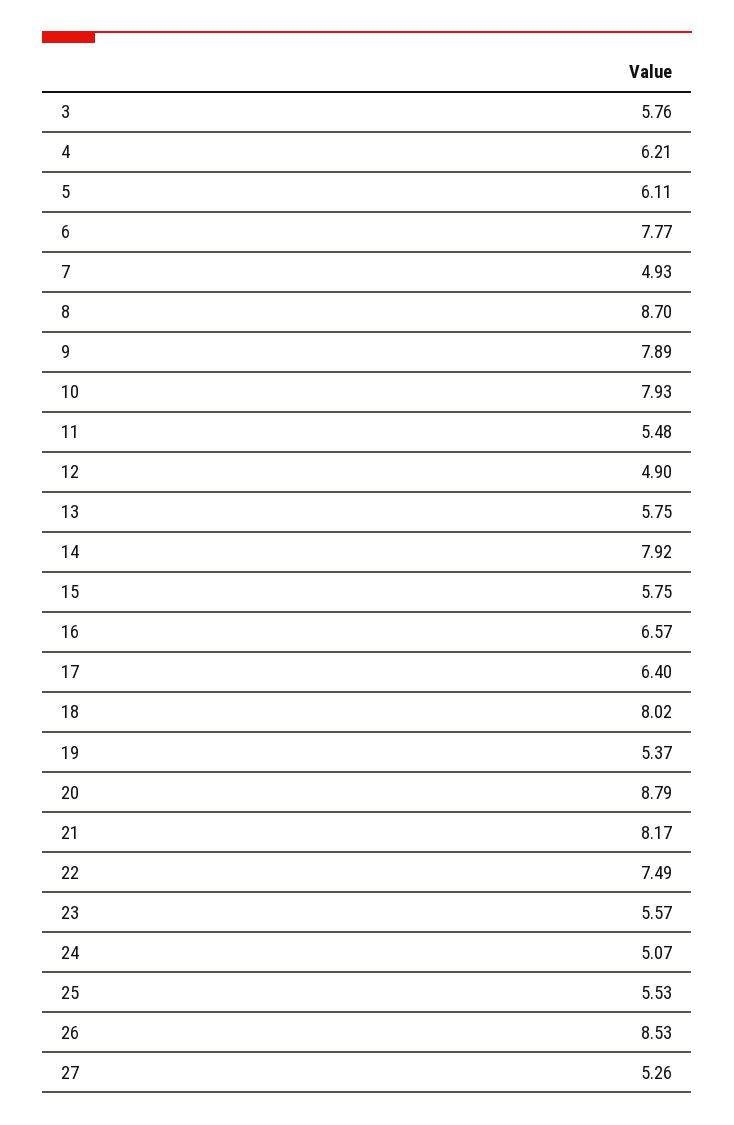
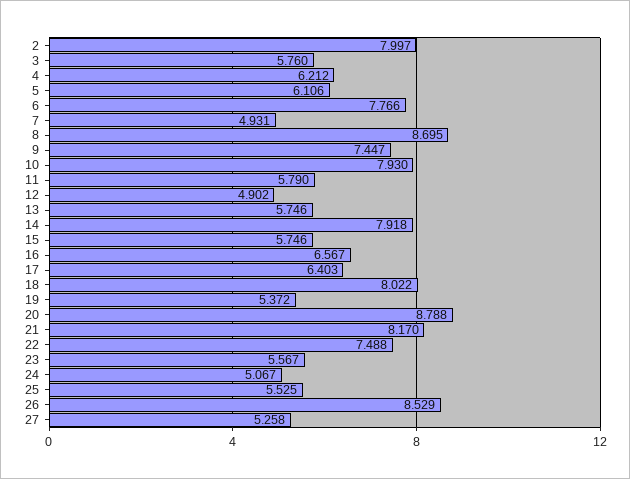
9: 7.89 -> 7.447
11: 5.48 -> 5.79
2: none -> 7.997

